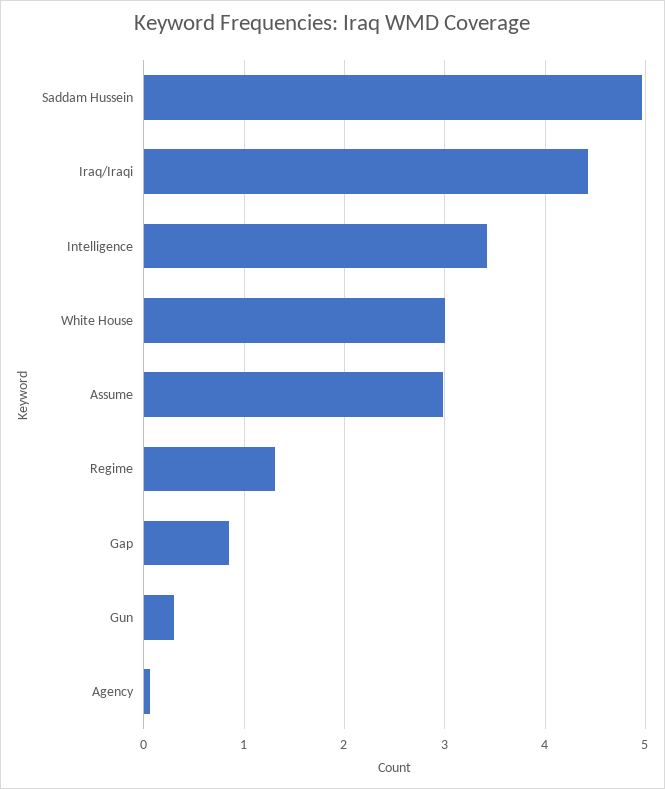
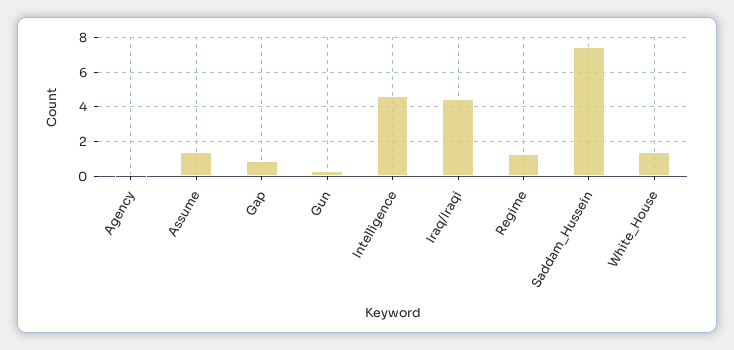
Saddam Hussein: 5 -> 7.5
Intelligence: 3.4 -> 4.5
White House: 3 -> 1.5
Assume: 3 -> 1.5

